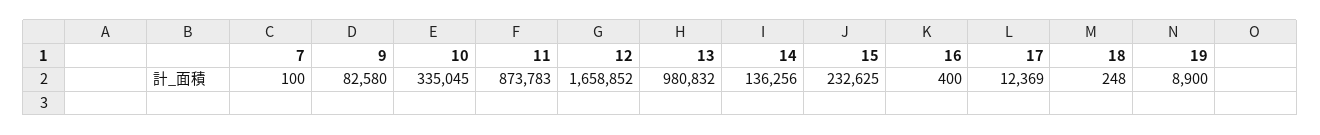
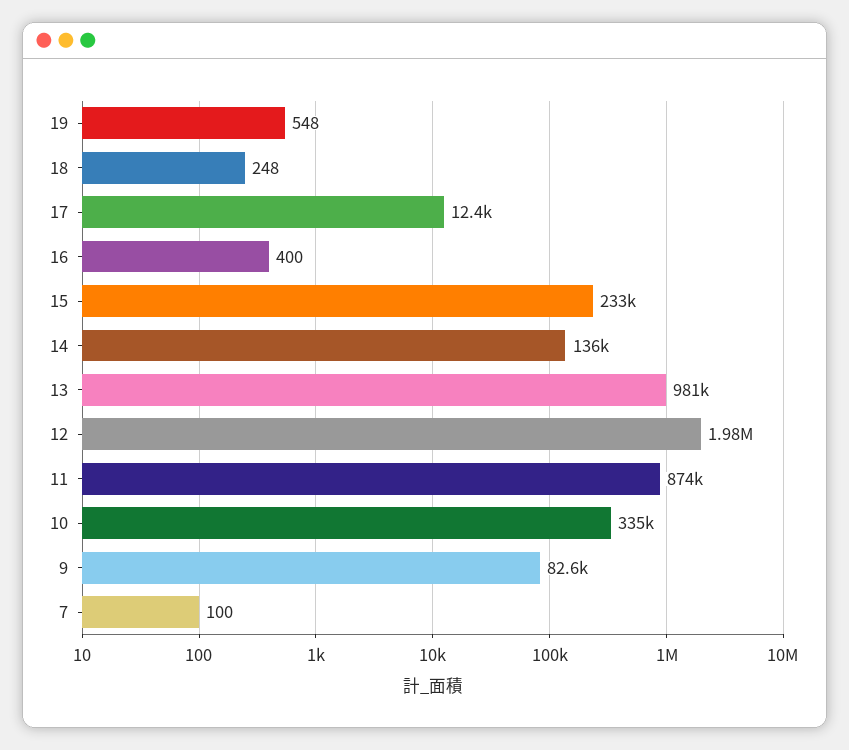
12: 1658852 -> 1980000
19: 8900 -> 548

